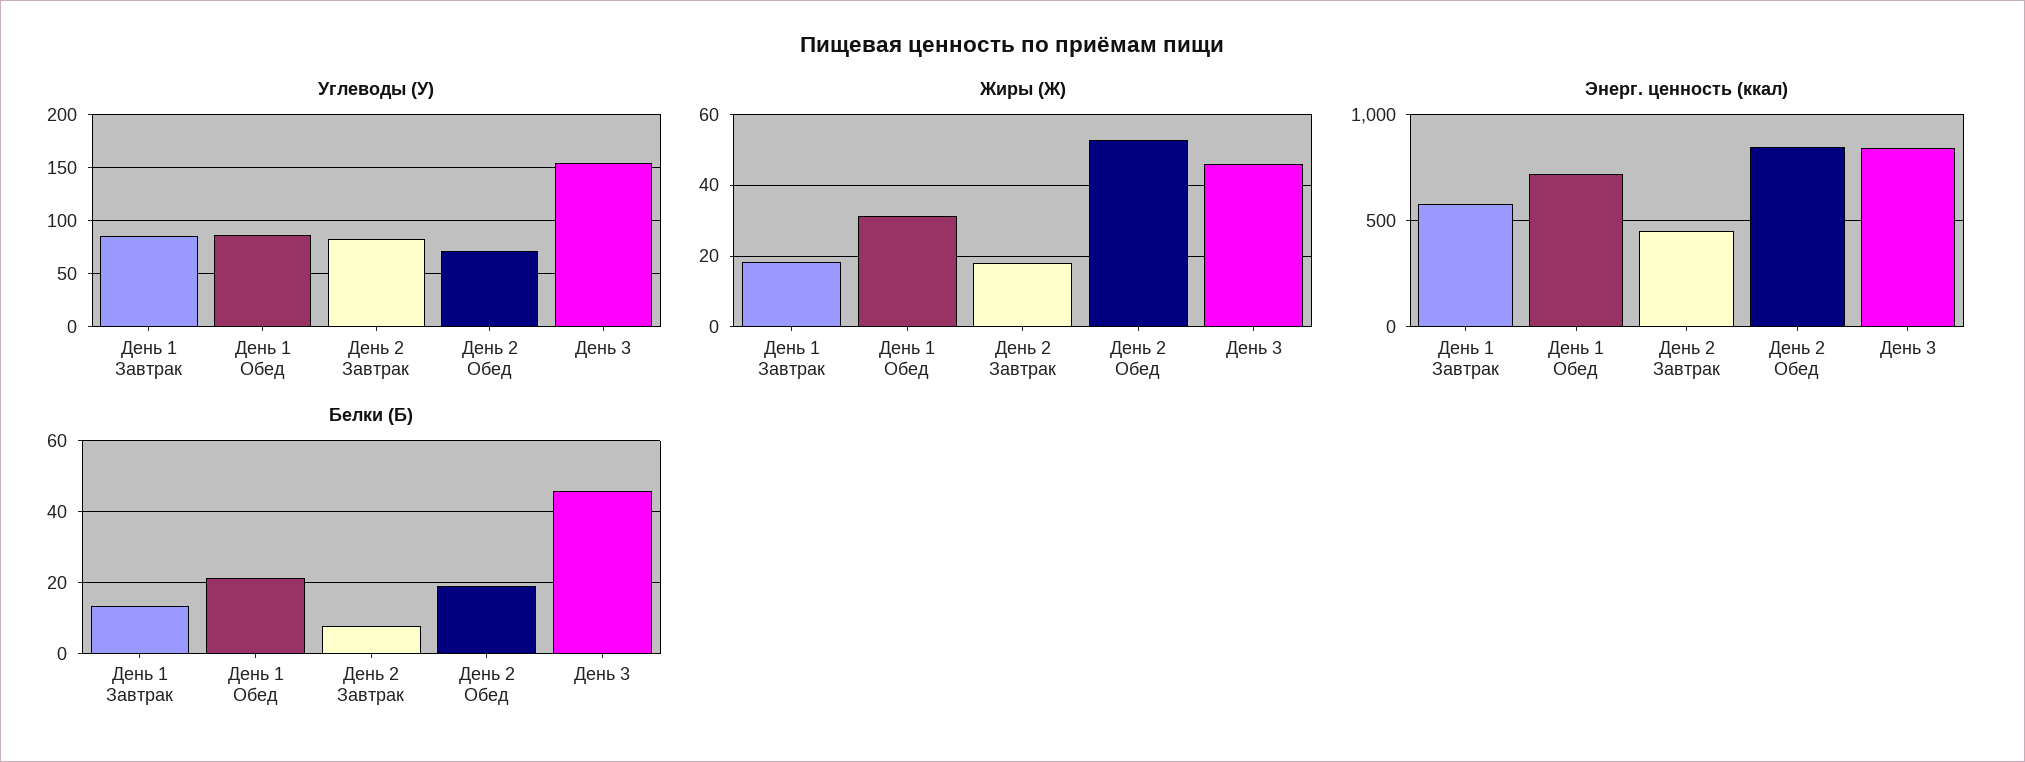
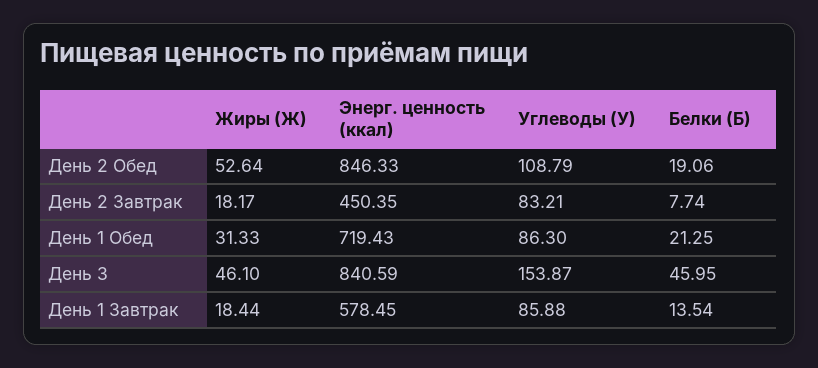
Углеводы (У), День 2 Обед: 70 -> 108.79

